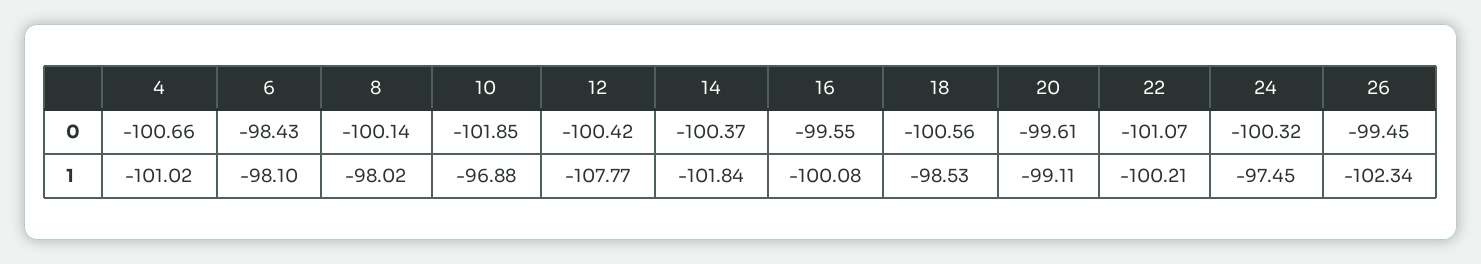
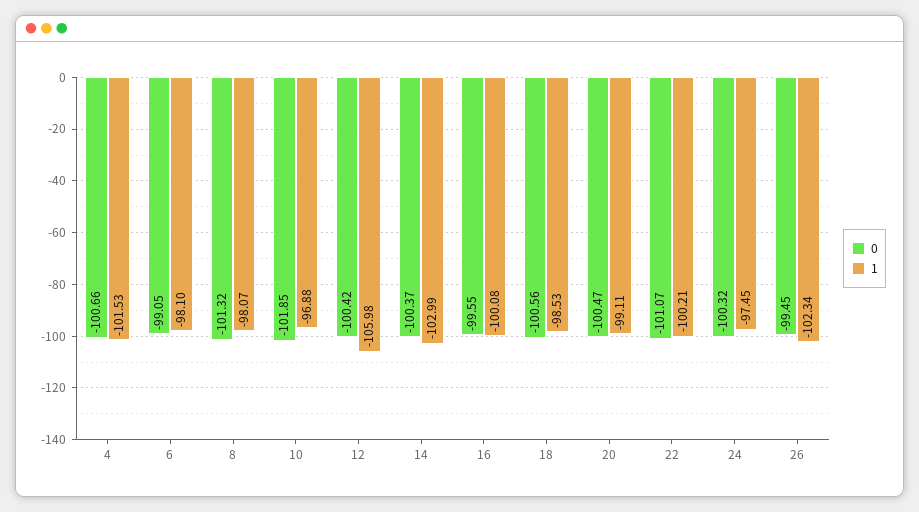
0, 6: -98.43 -> -99.05
0, 8: -100.14 -> -101.32
0, 20: -99.61 -> -100.47
1, 4: -101.02 -> -101.53
1, 8: -98.02 -> -98.07
1, 12: -107.77 -> -105.98
1, 14: -101.84 -> -102.99

